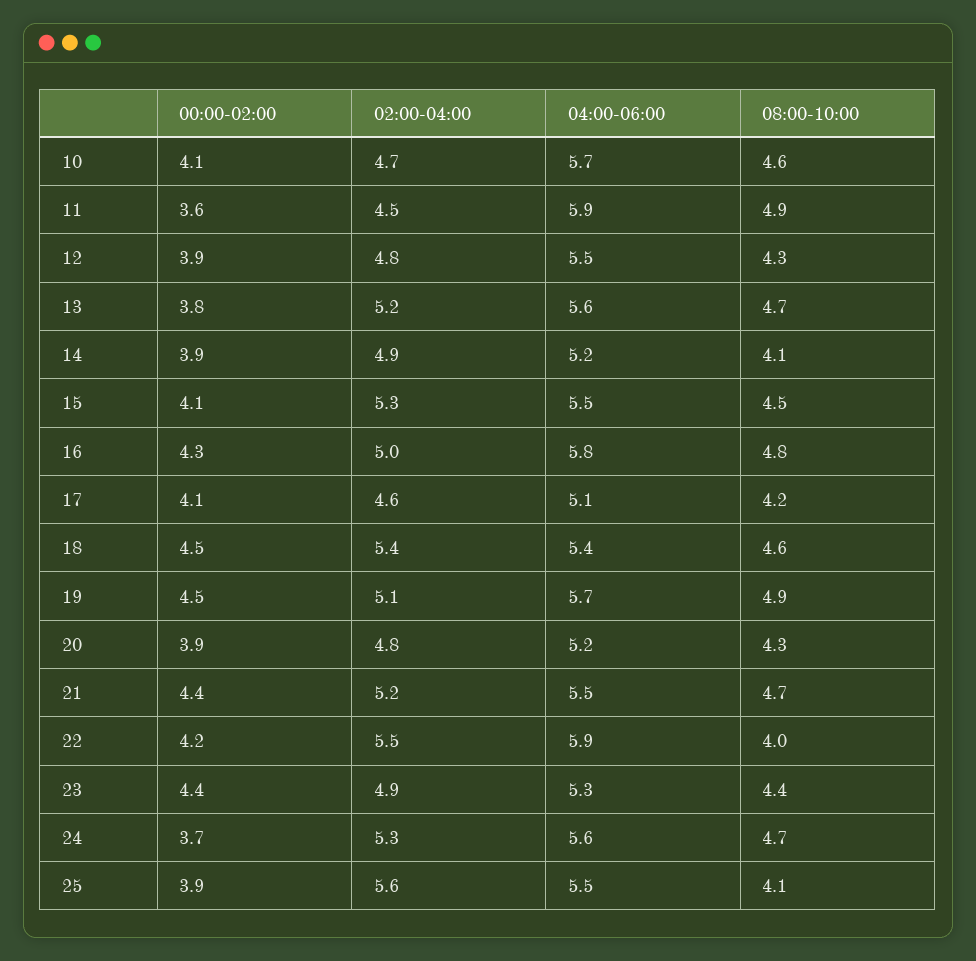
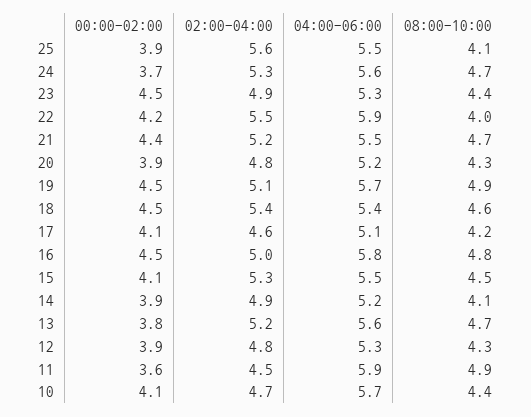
08:00-10:00, 10: 4.6 -> 4.4
04:00-06:00, 12: 5.5 -> 5.3
00:00-02:00, 16: 4.3 -> 4.5
00:00-02:00, 23: 4.4 -> 4.5

